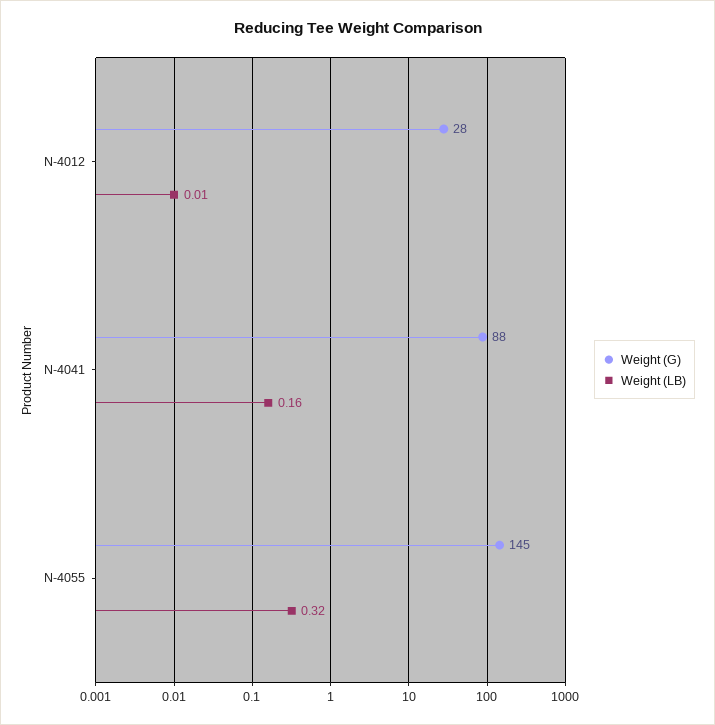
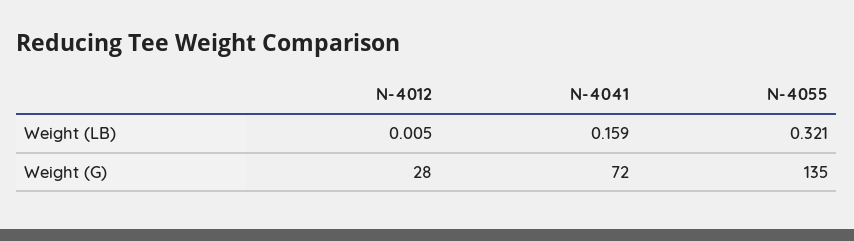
Weight (G), N-4041: 88 -> 72
Weight (G), N-4055: 145 -> 135

